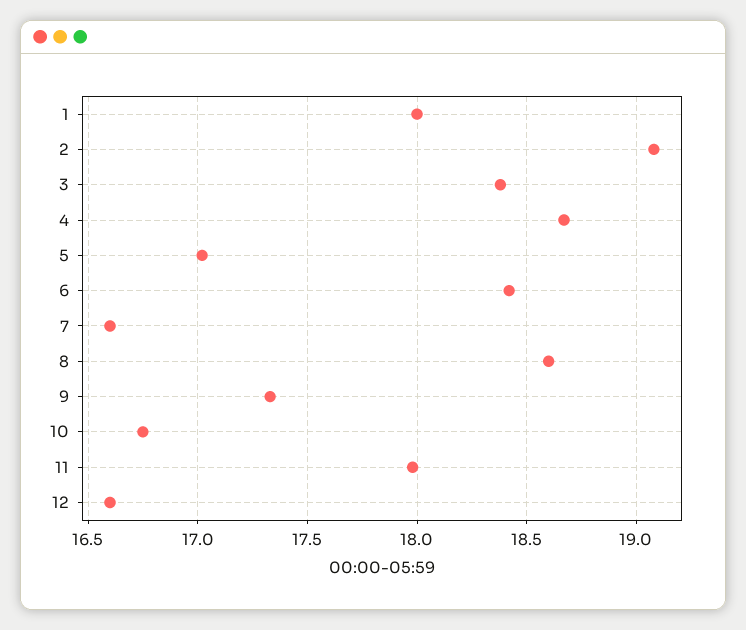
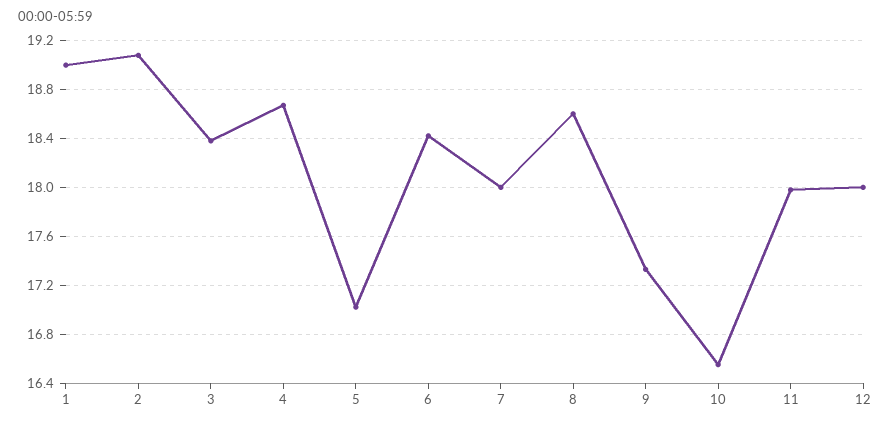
1: 18 -> 19
7: 16.6 -> 18
10: 16.75 -> 16.55
12: 16.6 -> 18

